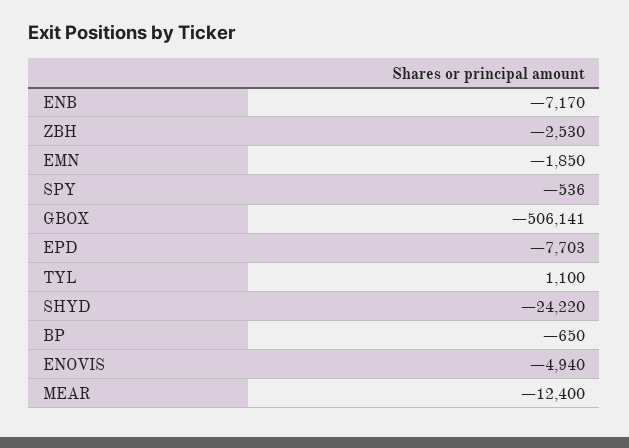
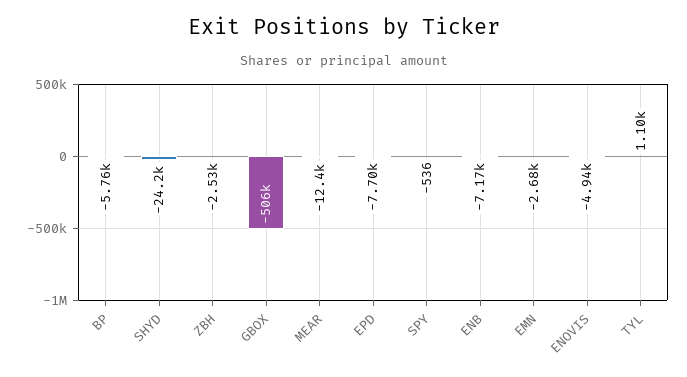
EMN: -1850 -> -2680
BP: -650 -> -5760

